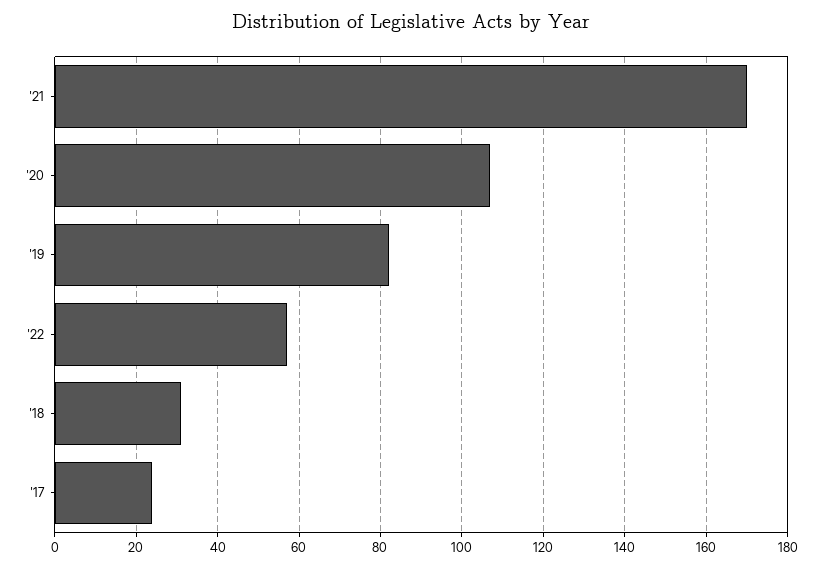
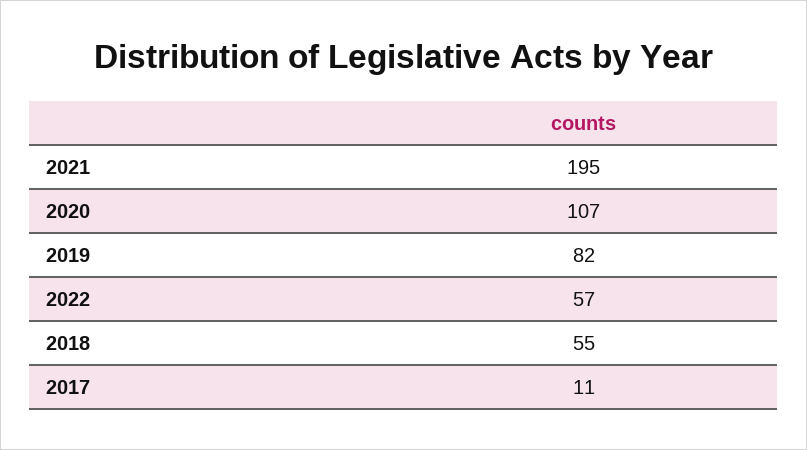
'21: 170 -> 195
'18: 30 -> 55
'17: 25 -> 11

